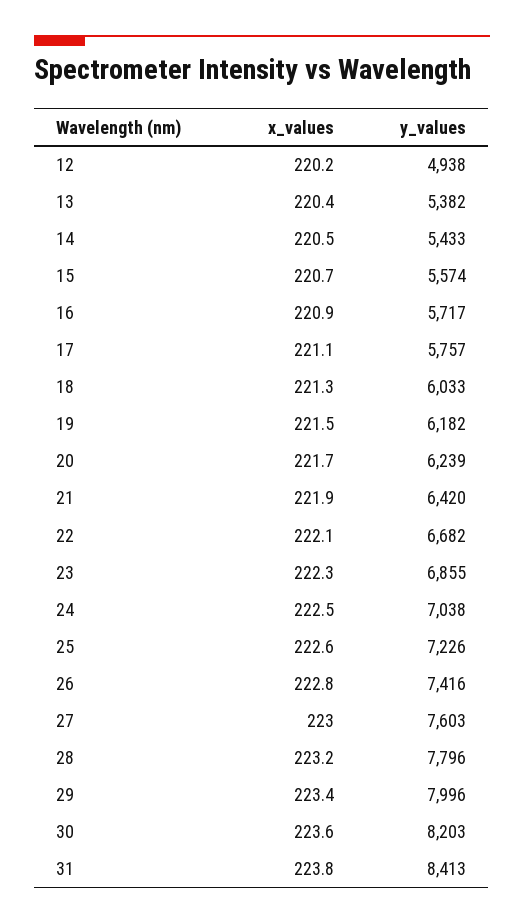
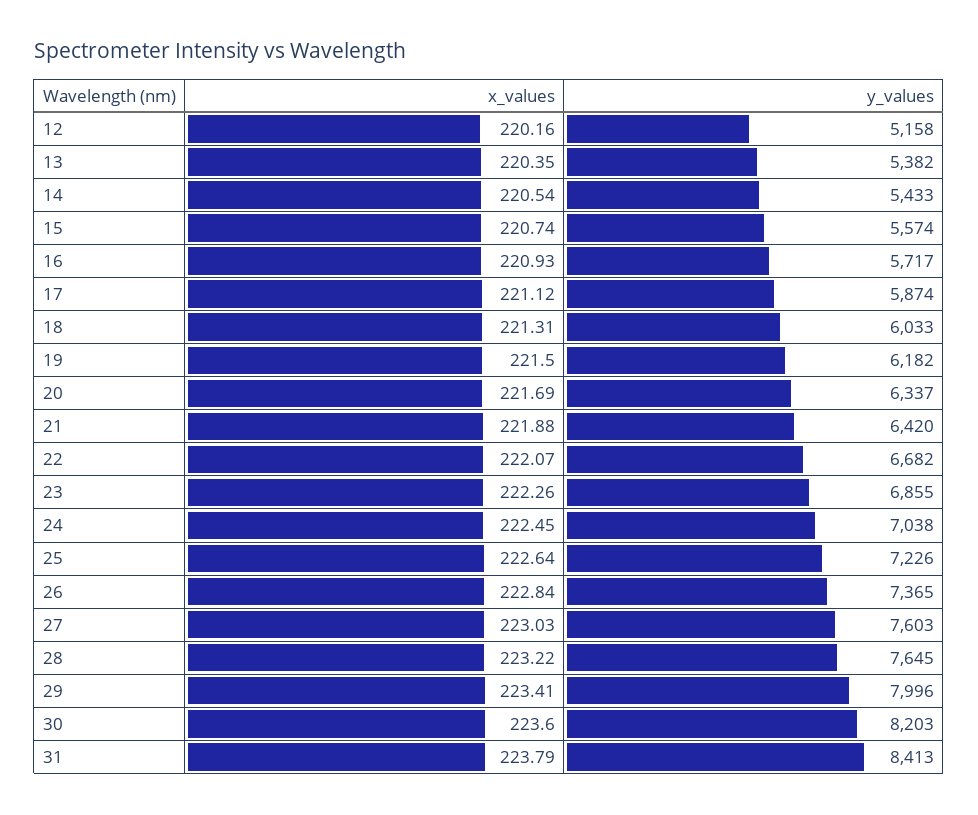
y_values, 12: 4938 -> 5158
y_values, 17: 5757 -> 5874
y_values, 20: 6239 -> 6337
y_values, 26: 7416 -> 7365
y_values, 28: 7796 -> 7645

